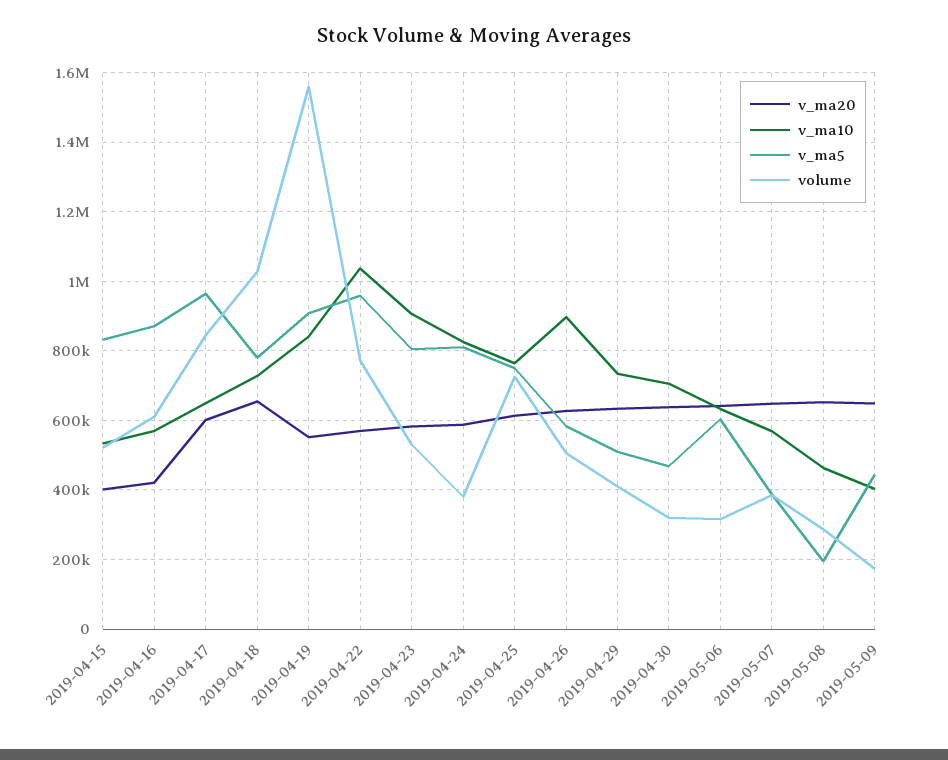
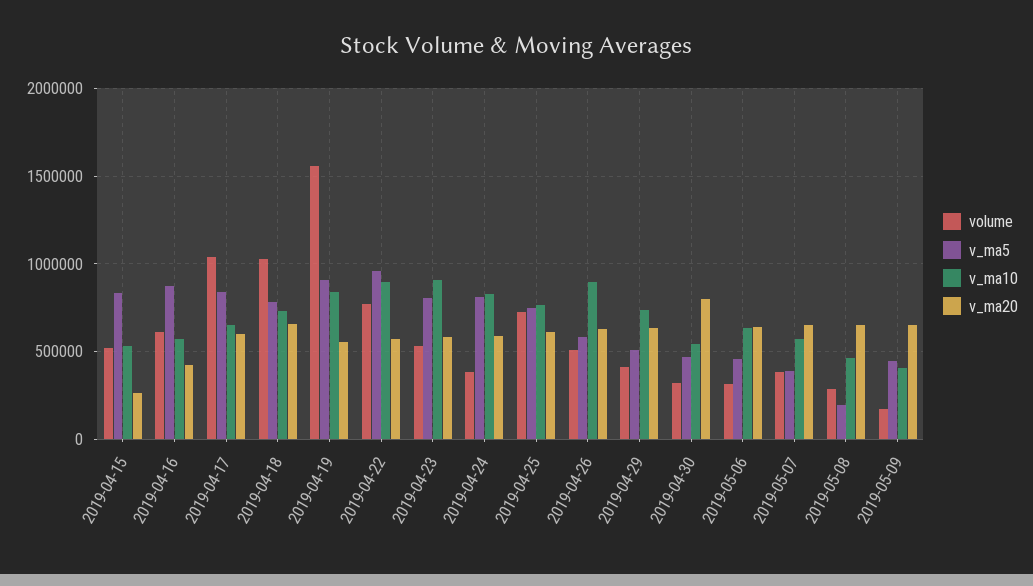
v_ma20, 2019-04-15: 400000 -> 250000
v_ma5, 2019-04-17: 960000 -> 850000
volume, 2019-04-17: 840000 -> 1050000
v_ma10, 2019-04-22: 1040000 -> 900000
v_ma20, 2019-04-30: 640000 -> 800000
v_ma10, 2019-04-30: 700000 -> 550000
v_ma5, 2019-05-06: 600000 -> 450000

